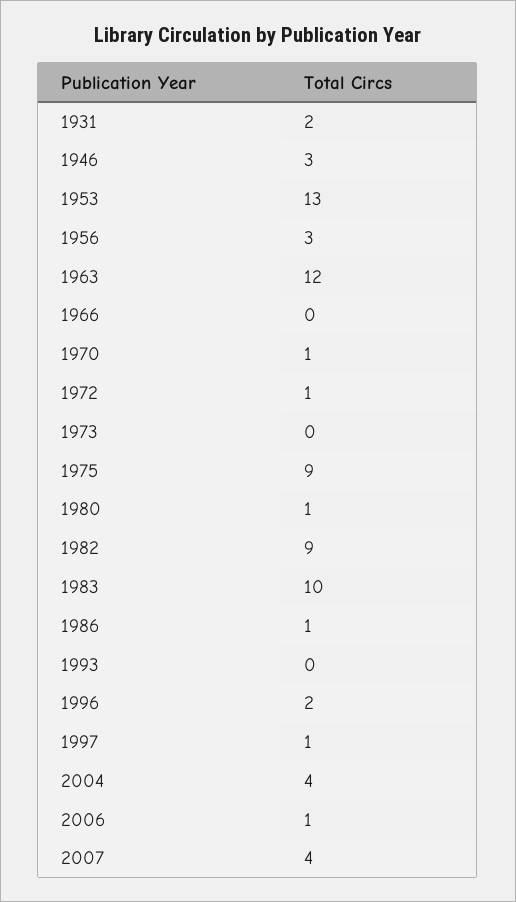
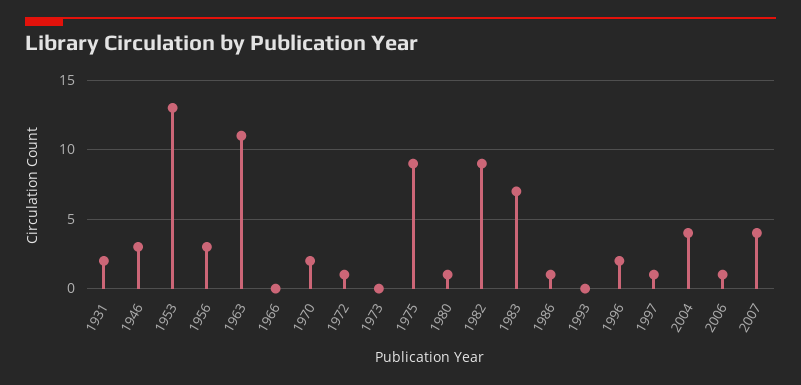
1963: 12 -> 11
1970: 1 -> 2
1983: 10 -> 7

